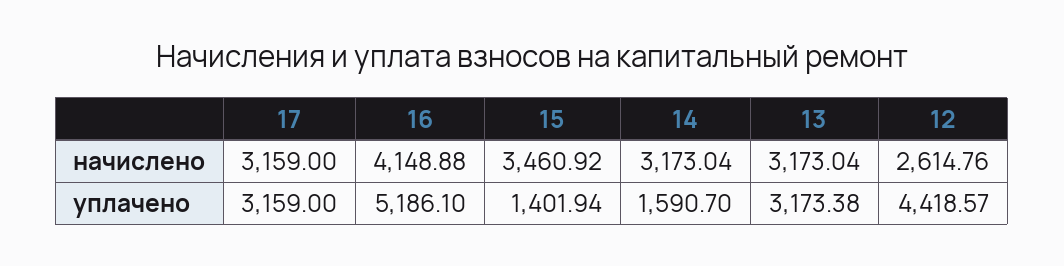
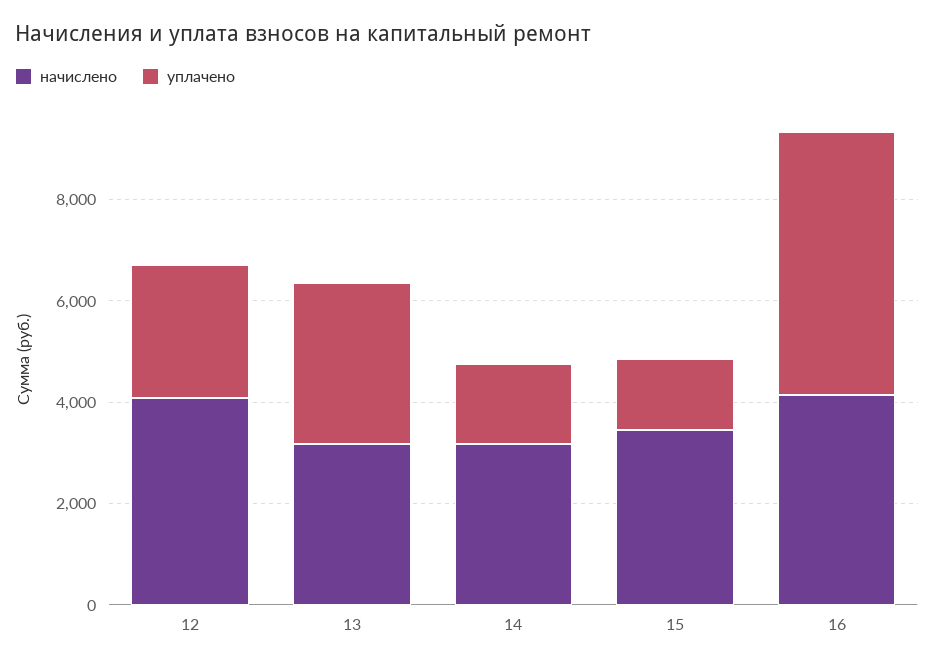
начислено, 17: 3159 -> none
начислено, 12: 2614.76 -> 4000
уплачено, 17: 3159 -> none
уплачено, 12: 4418.57 -> 2500

